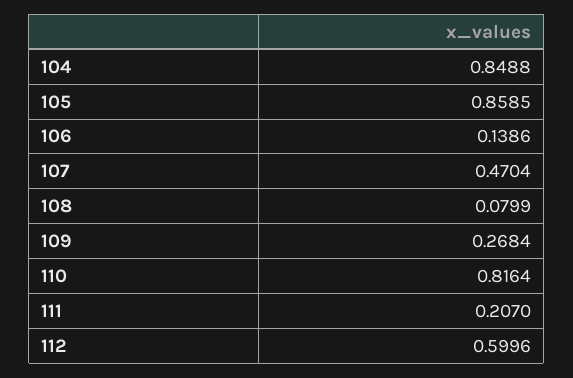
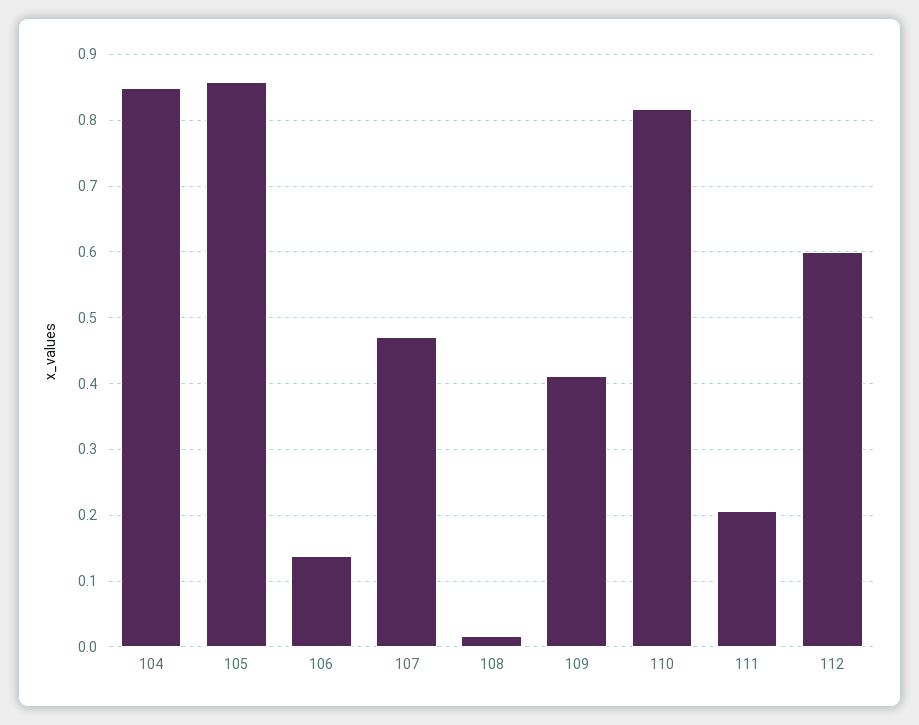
108: 0.0799 -> 0.02
109: 0.2684 -> 0.41

